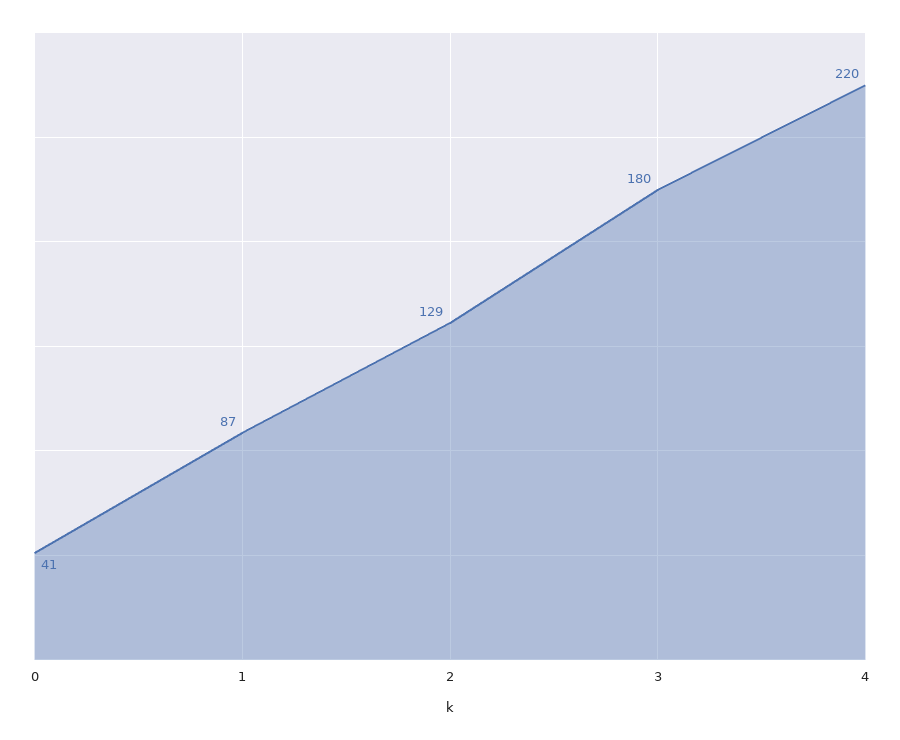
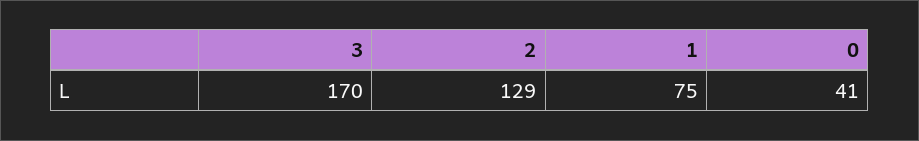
1: 87 -> 75
3: 180 -> 170
4: 220 -> none

